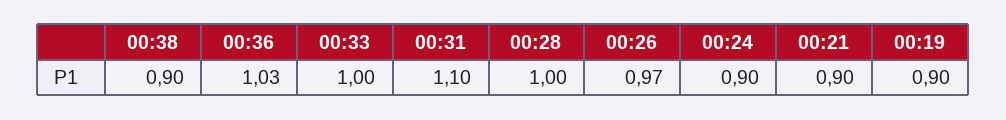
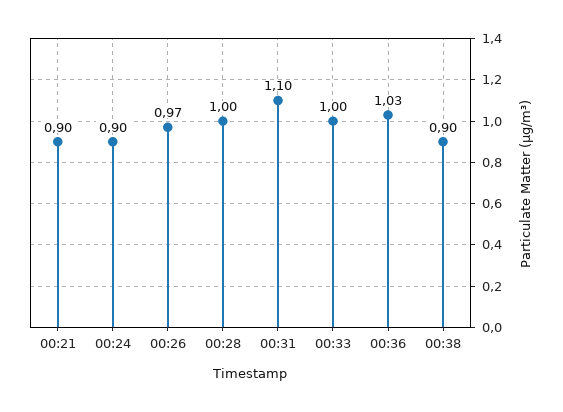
00:19: 0.9 -> none

